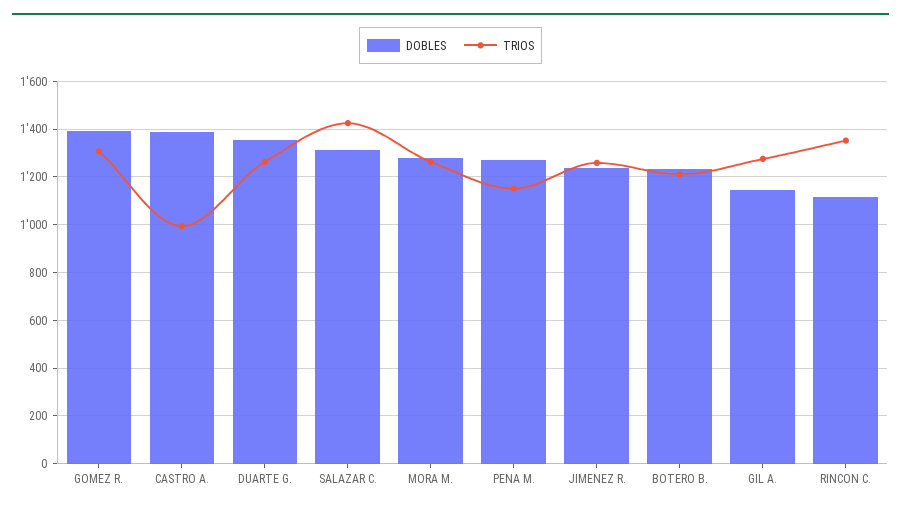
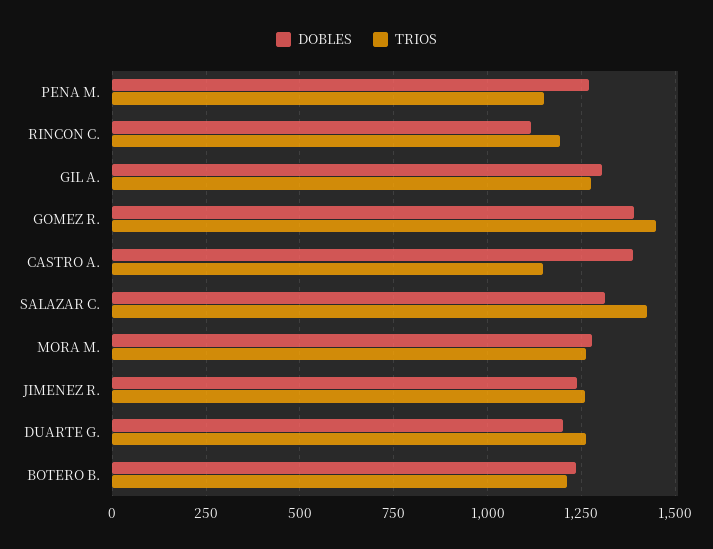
TRIOS, GOMEZ R.: 1300 -> 1450
TRIOS, CASTRO A.: 1000 -> 1150
DOBLES, DUARTE G.: 1350 -> 1200
DOBLES, GIL A.: 1150 -> 1300
TRIOS, RINCON C.: 1350 -> 1200

